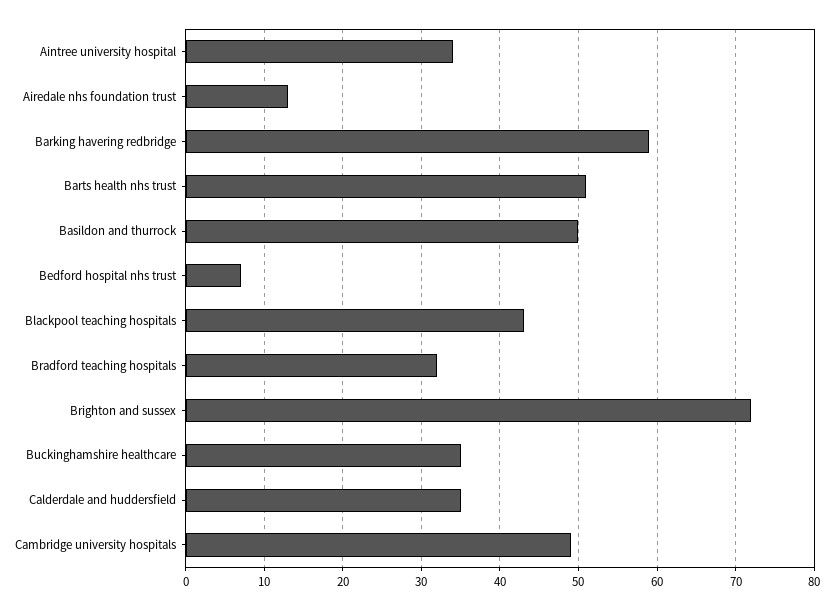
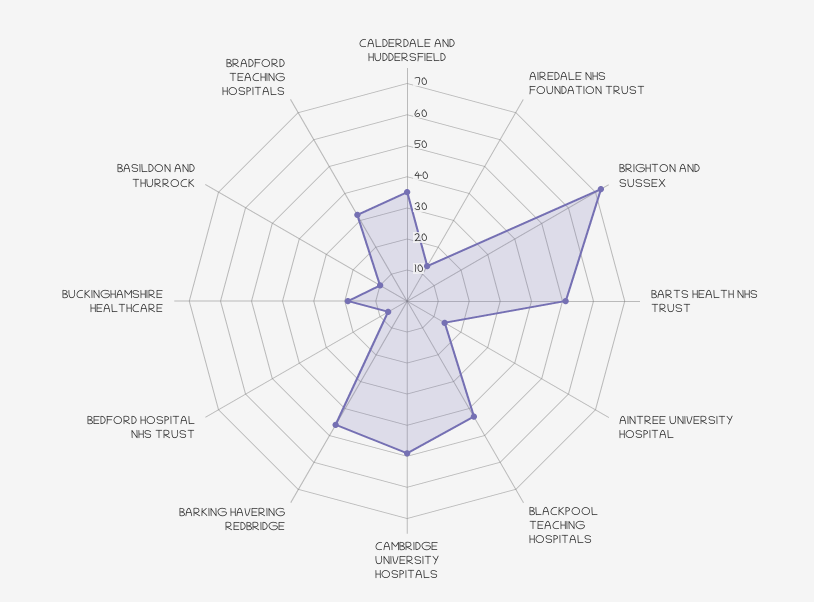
Aintree university hospital: 34 -> 15
Barking havering redbridge: 59 -> 45
Basildon and thurrock: 50 -> 10
Buckinghamshire healthcare: 35 -> 20

